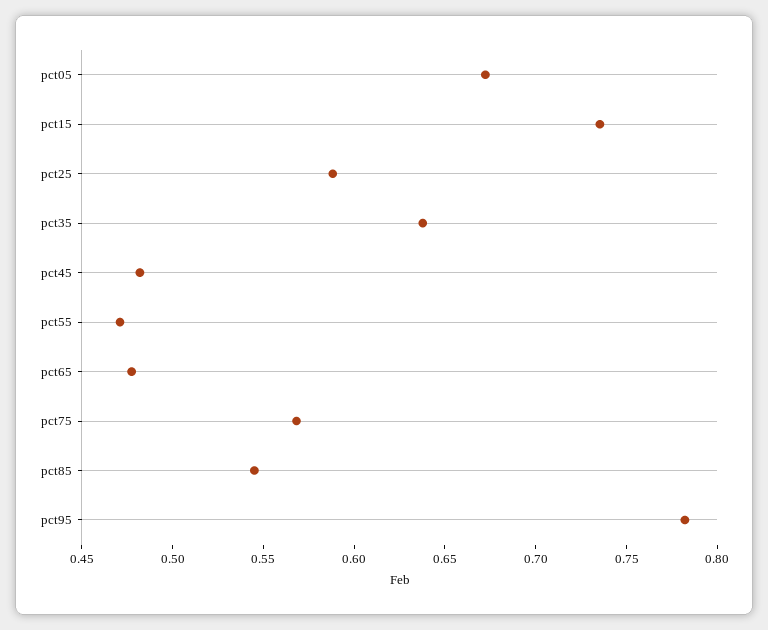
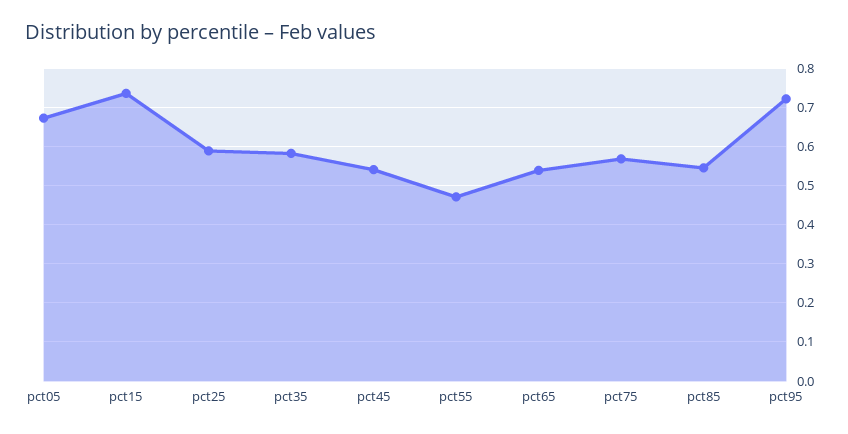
pct35: 0.64 -> 0.58
pct45: 0.48 -> 0.54
pct65: 0.48 -> 0.54
pct95: 0.78 -> 0.72

